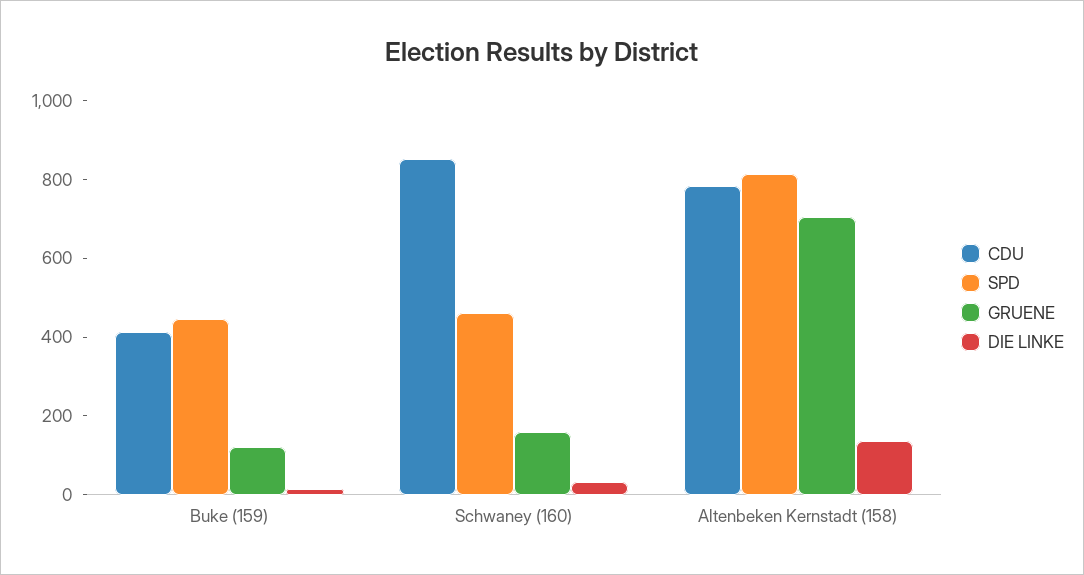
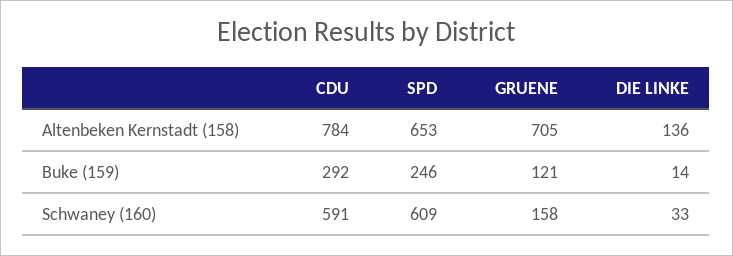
CDU, Buke (159): 400 -> 292
SPD, Buke (159): 450 -> 246
CDU, Schwaney (160): 850 -> 591
SPD, Schwaney (160): 450 -> 609
SPD, Altenbeken Kernstadt (158): 800 -> 653

